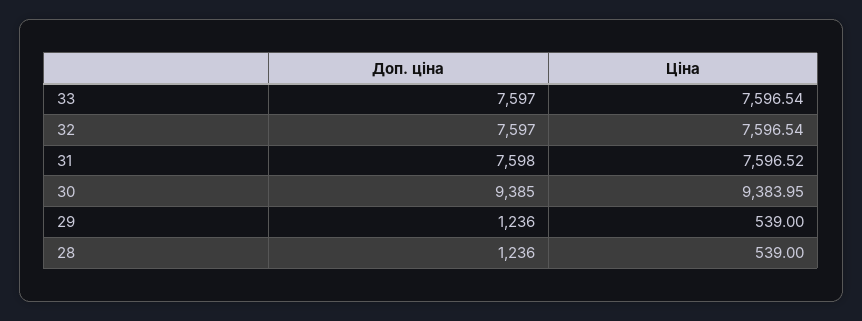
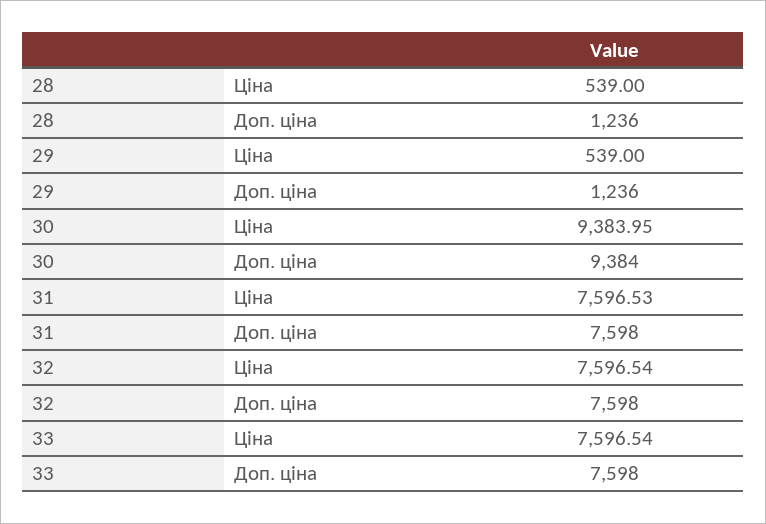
Доп. ціна, 33: 7597 -> 7598
Доп. ціна, 32: 7597 -> 7598
Ціна, 31: 7596.52 -> 7596.53
Доп. ціна, 30: 9385 -> 9384

